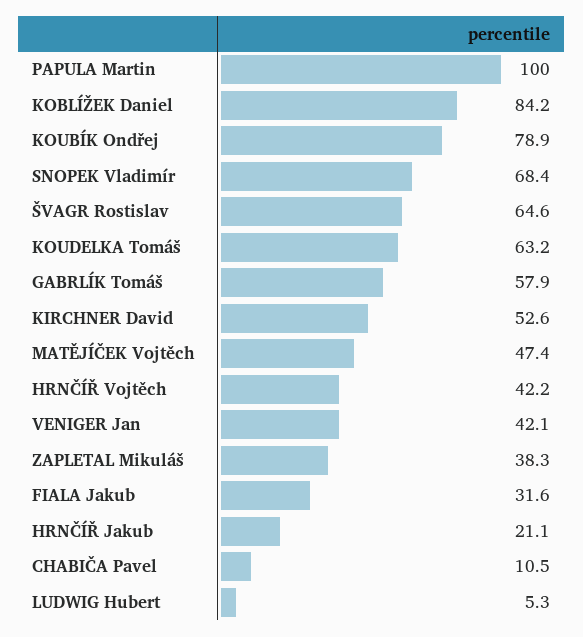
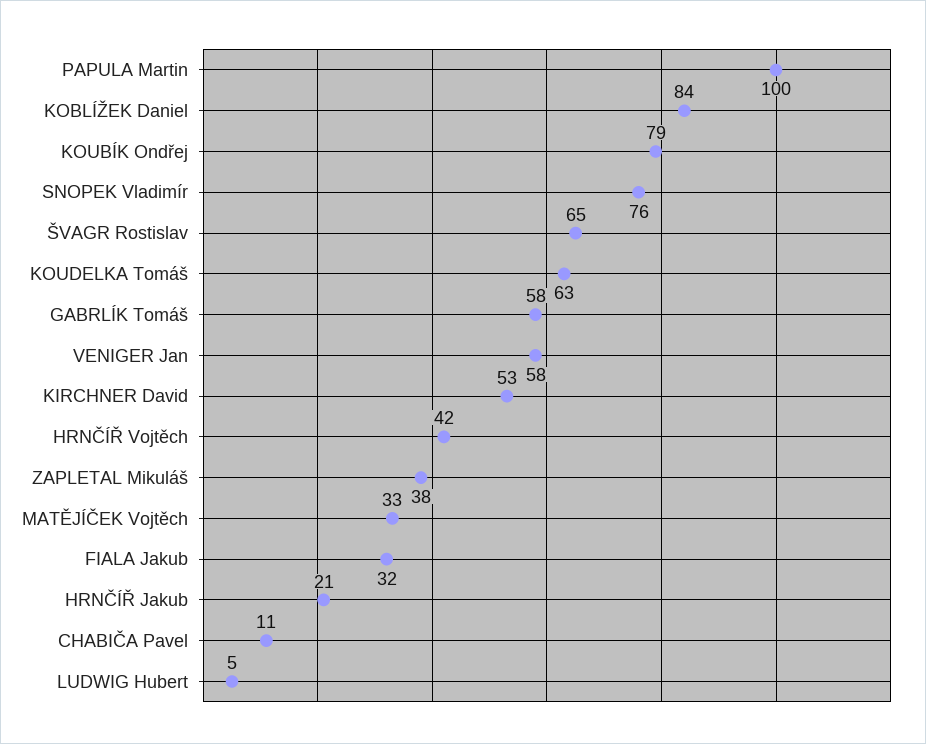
SNOPEK Vladimír: 68.4 -> 76
MATĚJÍČEK Vojtěch: 47.4 -> 33
VENIGER Jan: 42.1 -> 58

